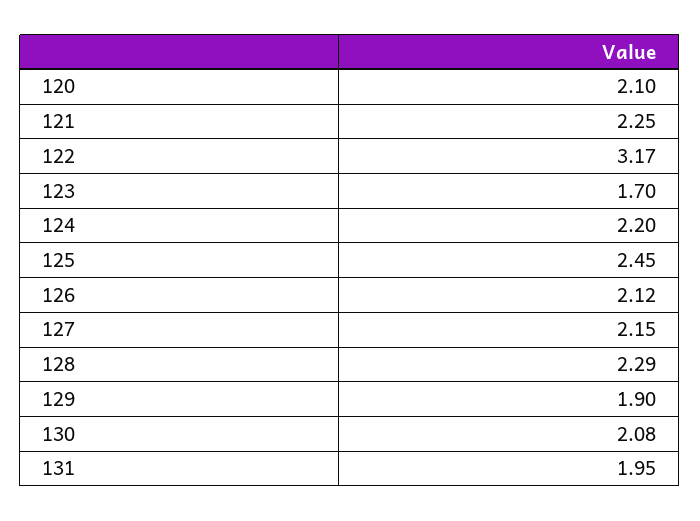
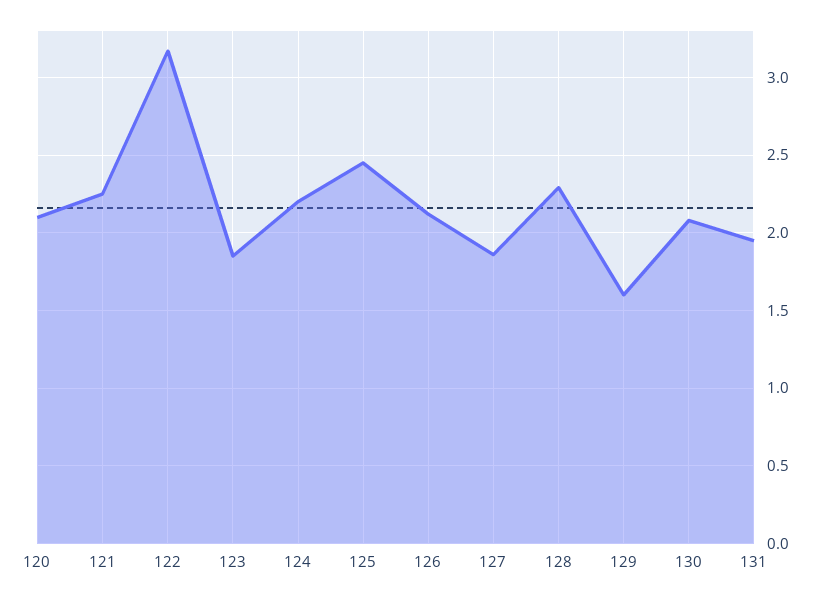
123: 1.7 -> 1.85
127: 2.15 -> 1.85
129: 1.9 -> 1.6

